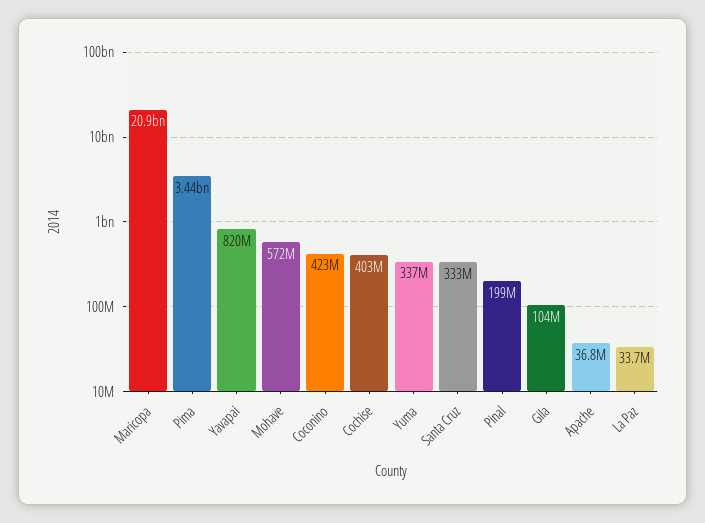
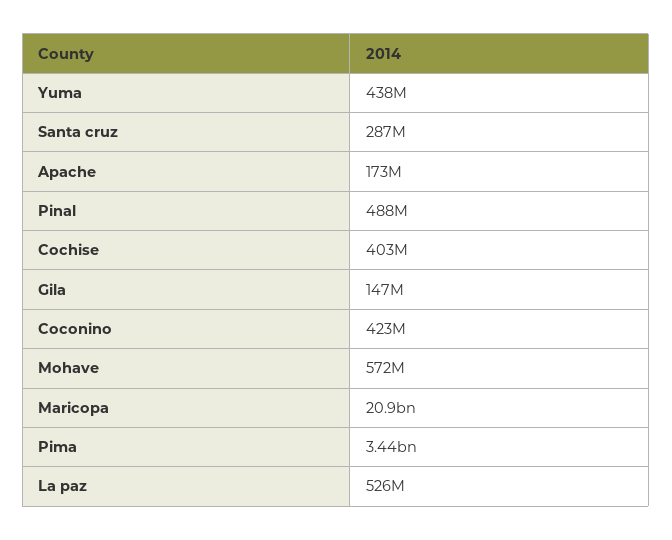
Yavapai: 820000000 -> none
Yuma: 337000000 -> 438000000
Santa Cruz: 333000000 -> 287000000
Pinal: 199000000 -> 488000000
Gila: 104000000 -> 147000000
Apache: 36800000 -> 173000000
La Paz: 33700000 -> 526000000

